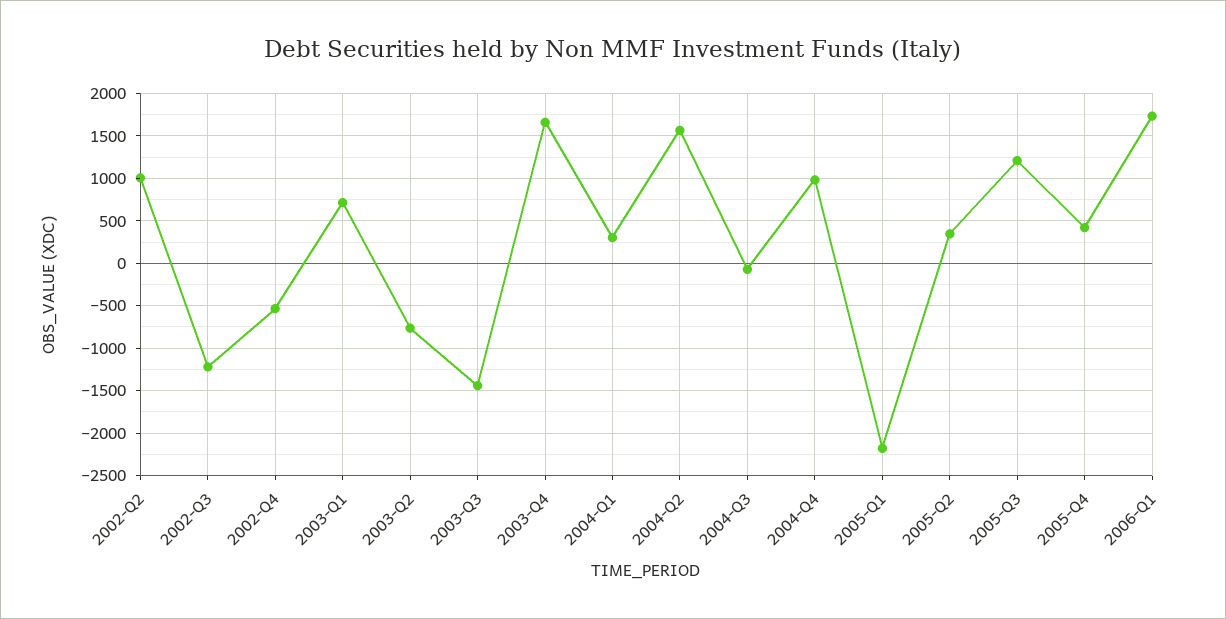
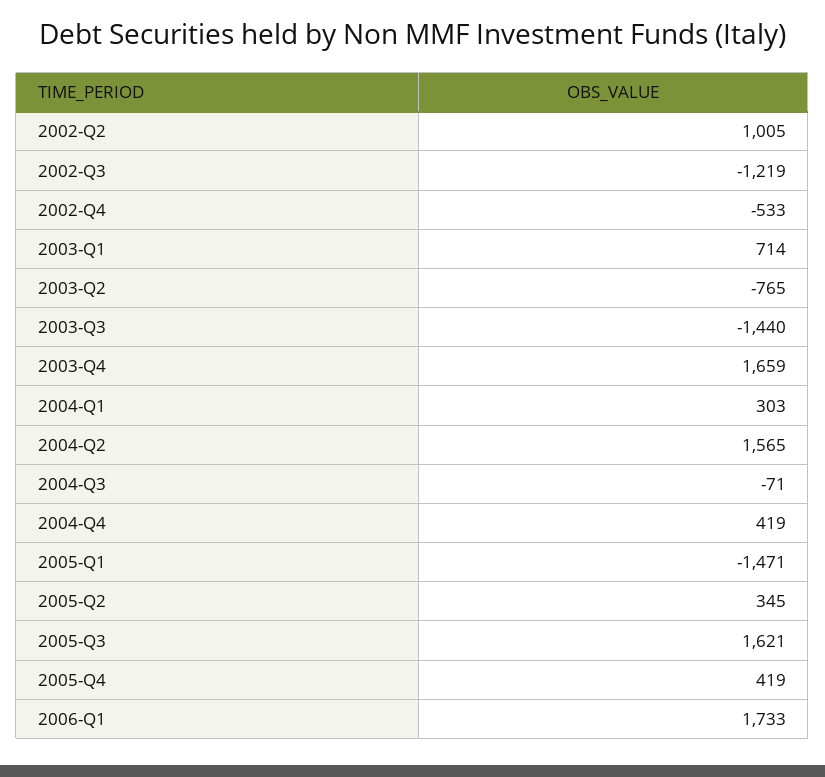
2004-Q4: 1000 -> 419
2005-Q1: -2200 -> -1471
2005-Q3: 1200 -> 1621

